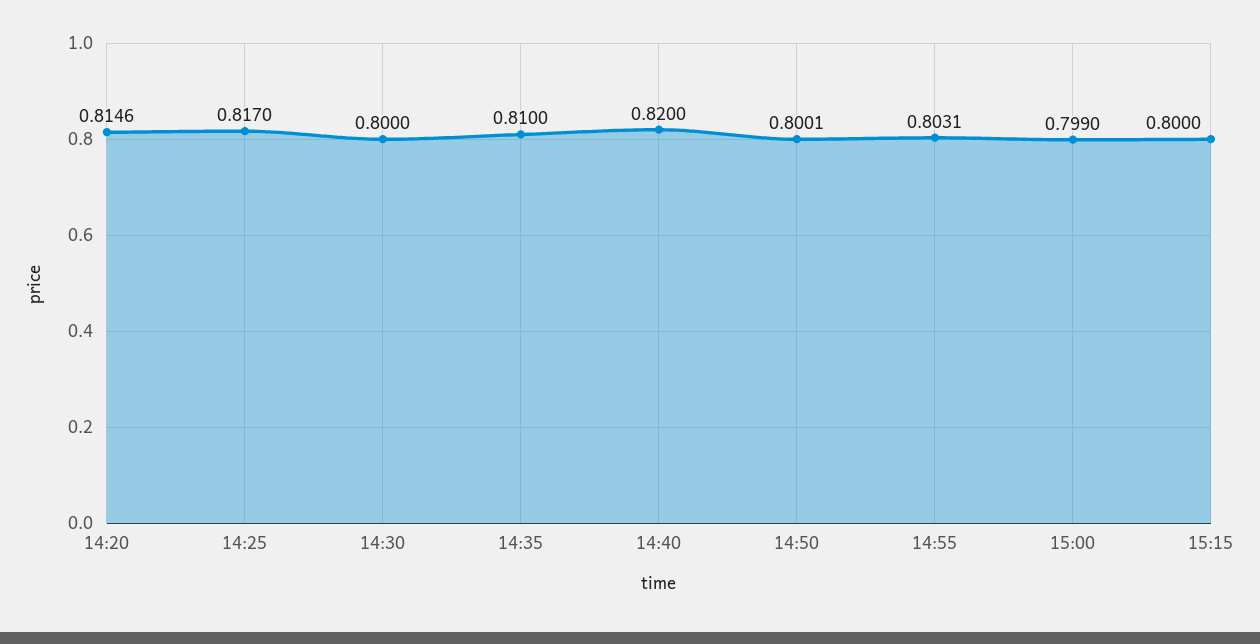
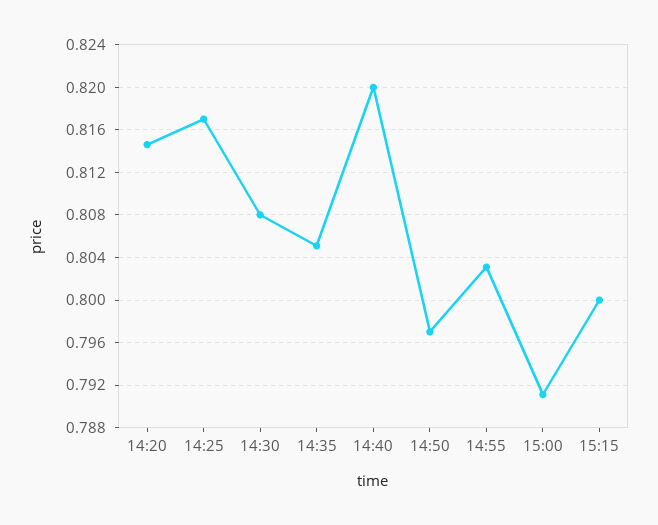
14:30: 0.8 -> 0.808
14:35: 0.81 -> 0.805
14:50: 0.8001 -> 0.797
15:00: 0.799 -> 0.791

